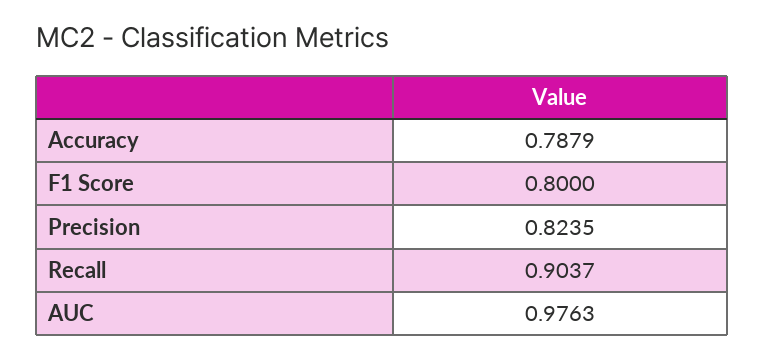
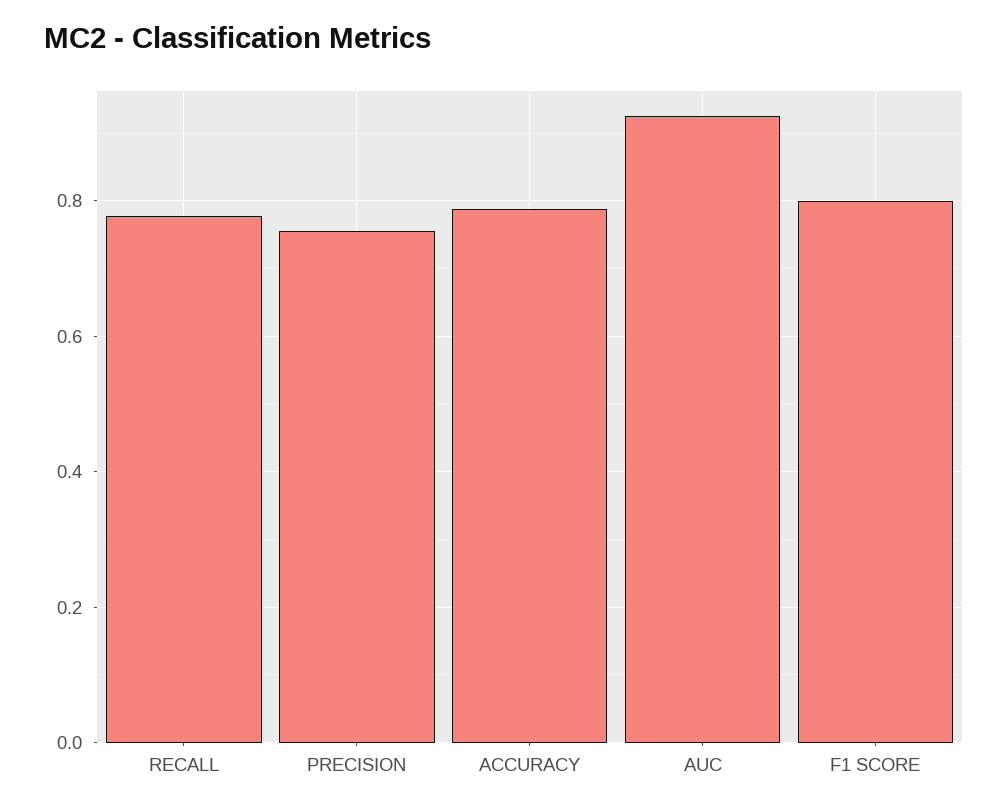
Precision: 0.8235 -> 0.76
Recall: 0.9037 -> 0.78
AUC: 0.9763 -> 0.92

